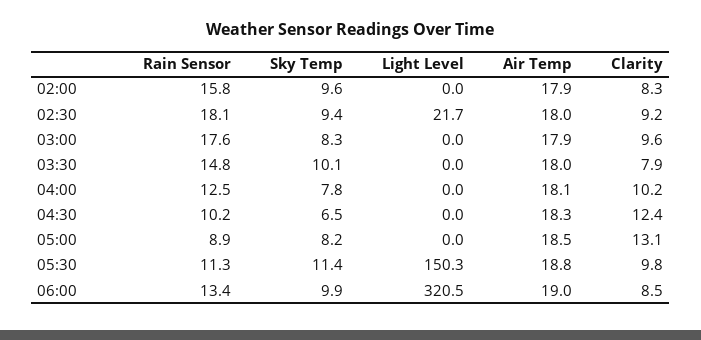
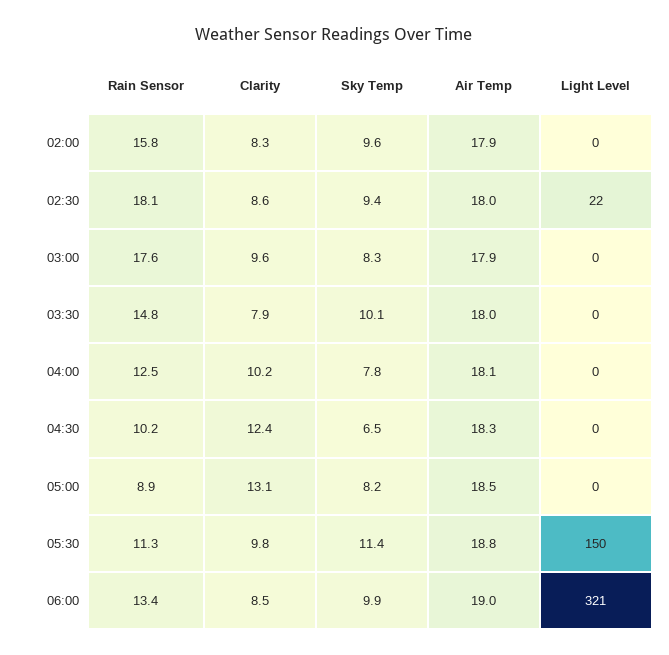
Clarity, 02:30: 9.2 -> 8.6

